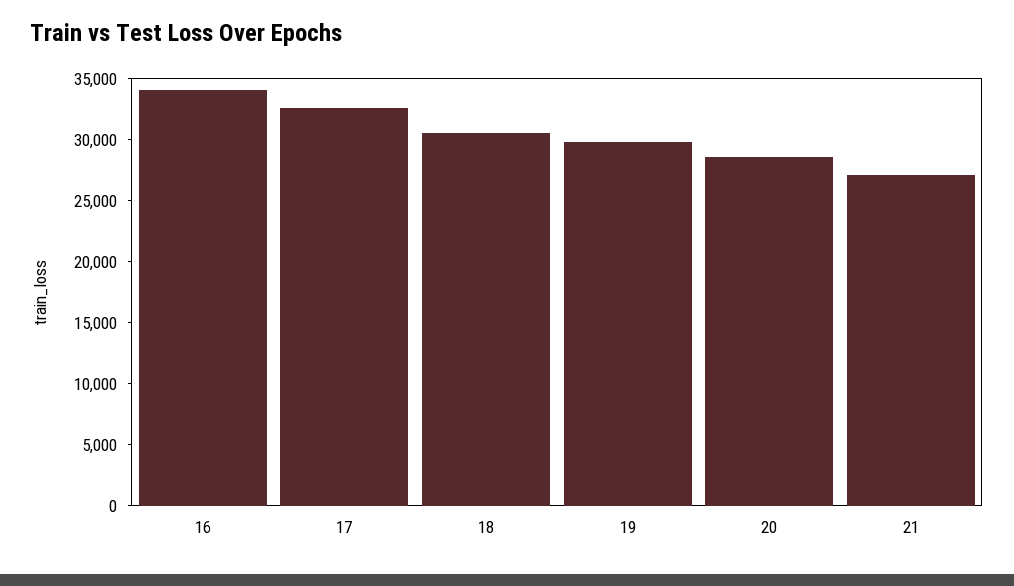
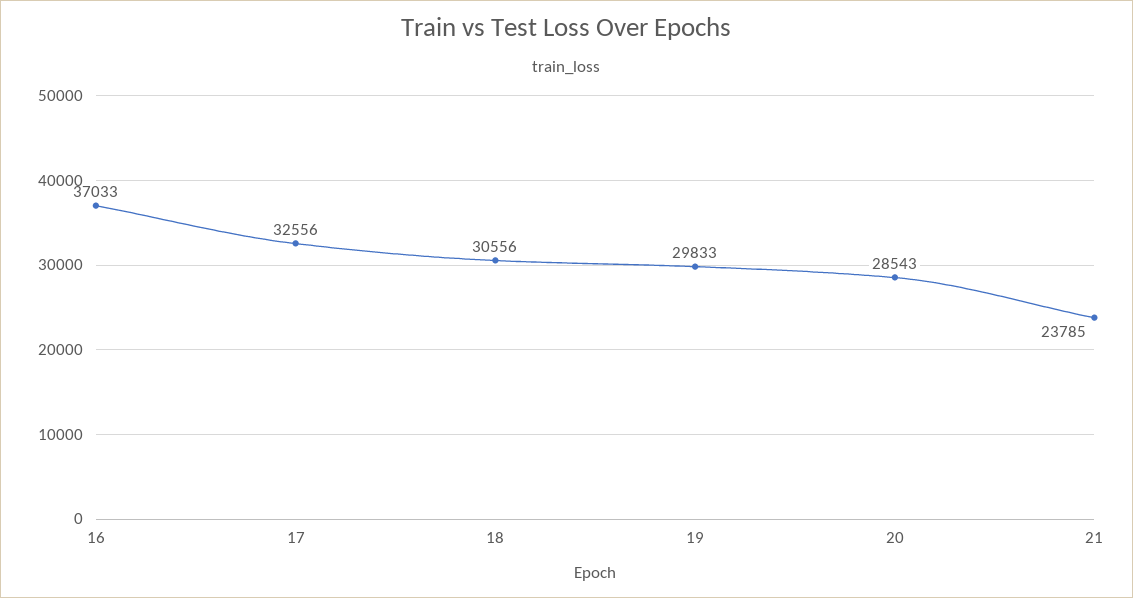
16: 34000 -> 37033
21: 27000 -> 23785

